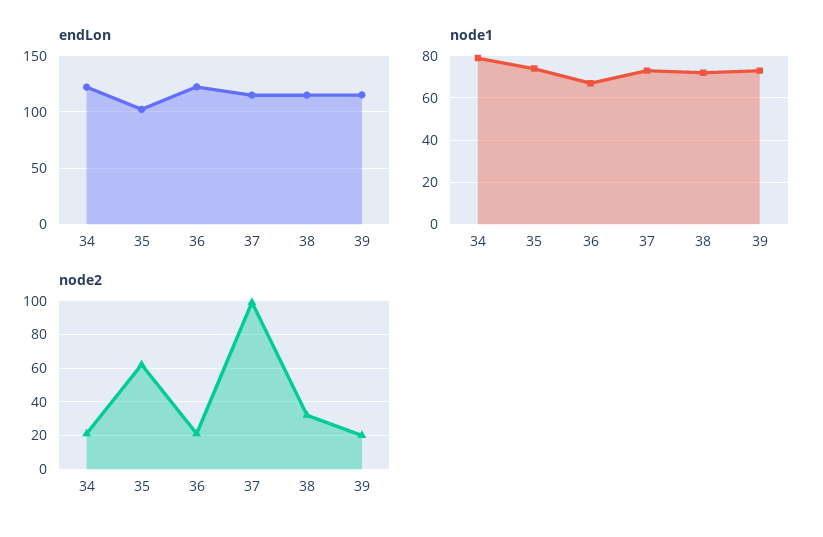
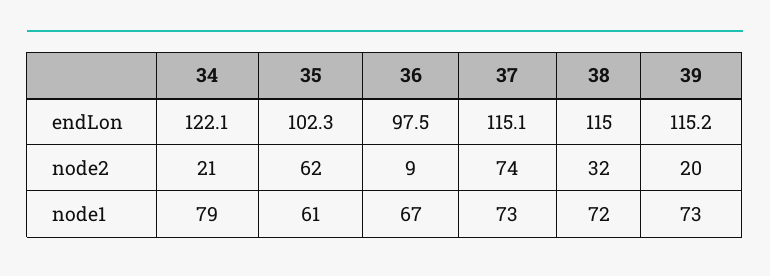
endLon, 36: 120 -> 97.5
node1, 35: 75 -> 61
node2, 36: 20 -> 9
node2, 37: 100 -> 74

